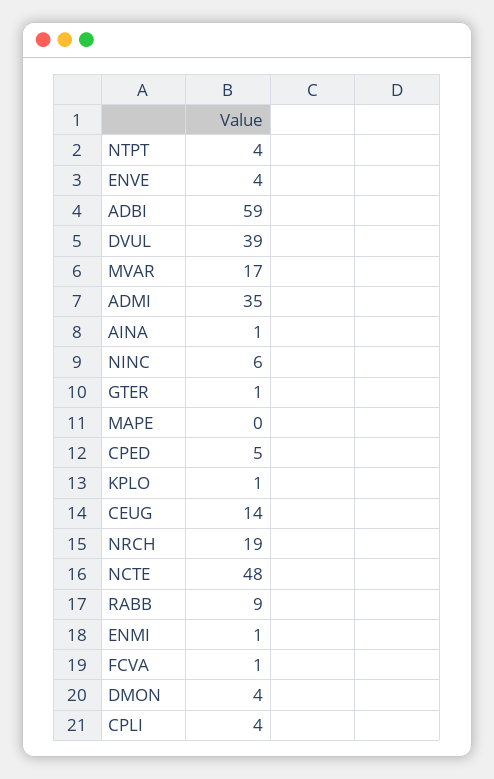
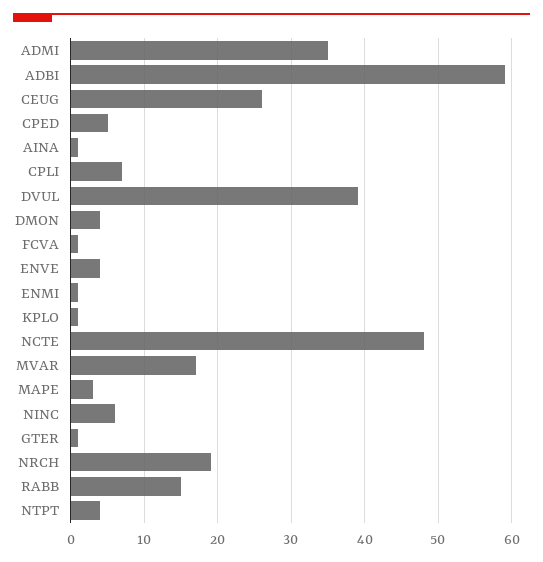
MAPE: 0 -> 3
CEUG: 14 -> 26
RABB: 9 -> 15
CPLI: 4 -> 7

